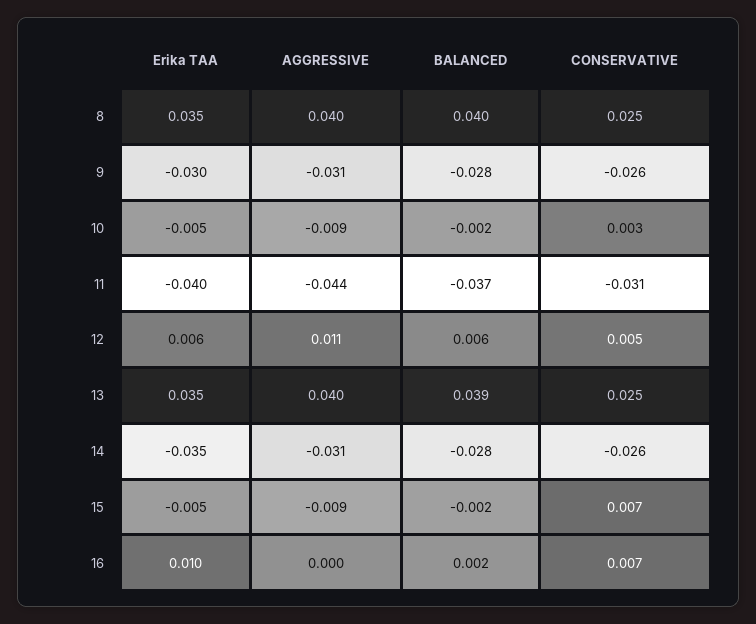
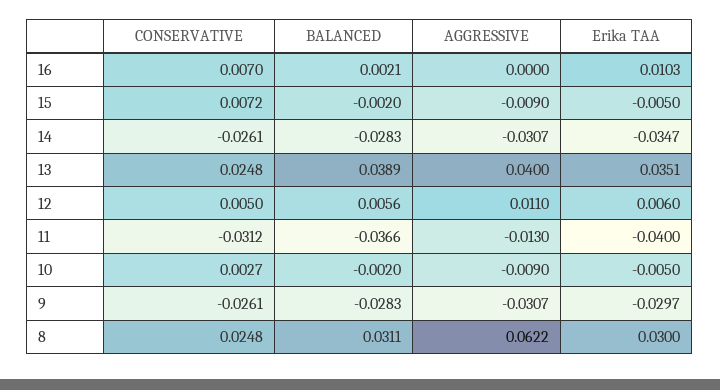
Erika TAA, 8: 0.035 -> 0.03
AGGRESSIVE, 8: 0.04 -> 0.0622
BALANCED, 8: 0.04 -> 0.0311
AGGRESSIVE, 11: -0.044 -> -0.013

